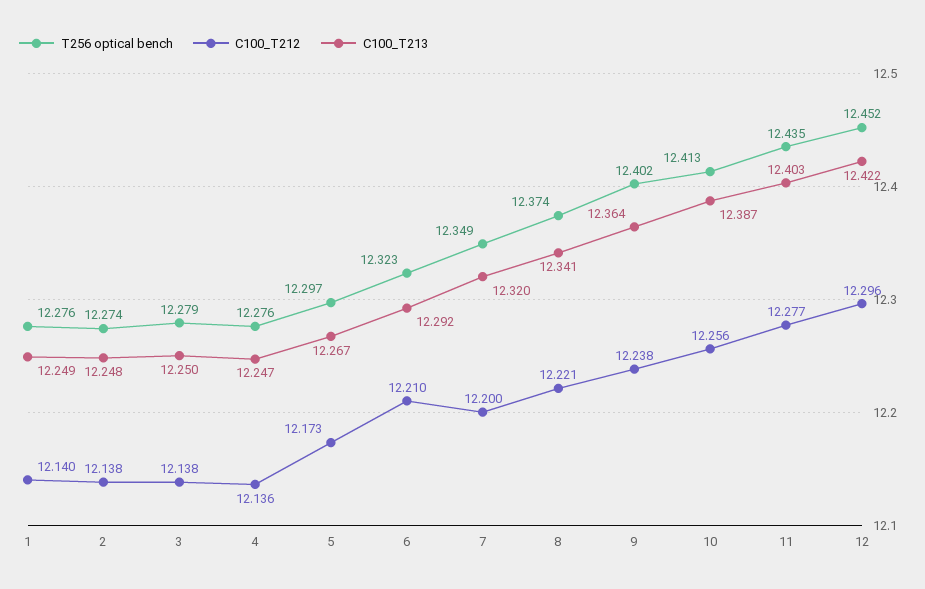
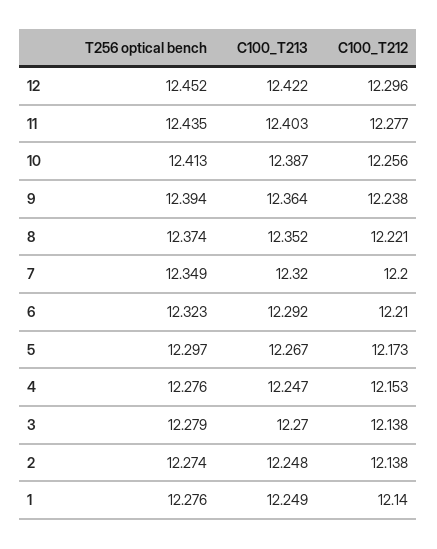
C100_T213, 3: 12.25 -> 12.27
C100_T212, 4: 12.136 -> 12.153
C100_T213, 8: 12.341 -> 12.352
T256 optical bench, 9: 12.402 -> 12.394

